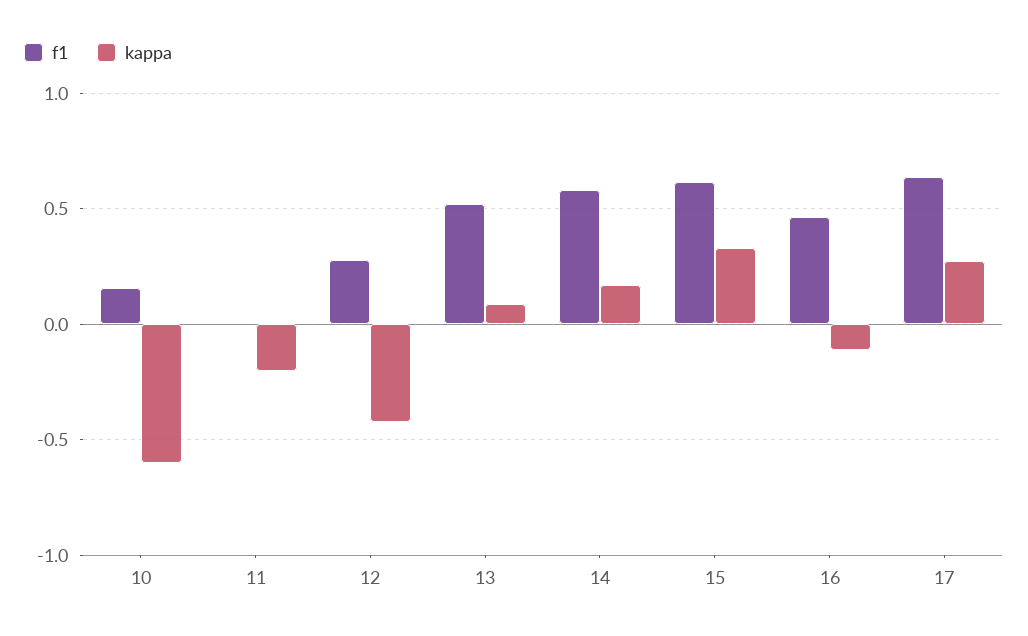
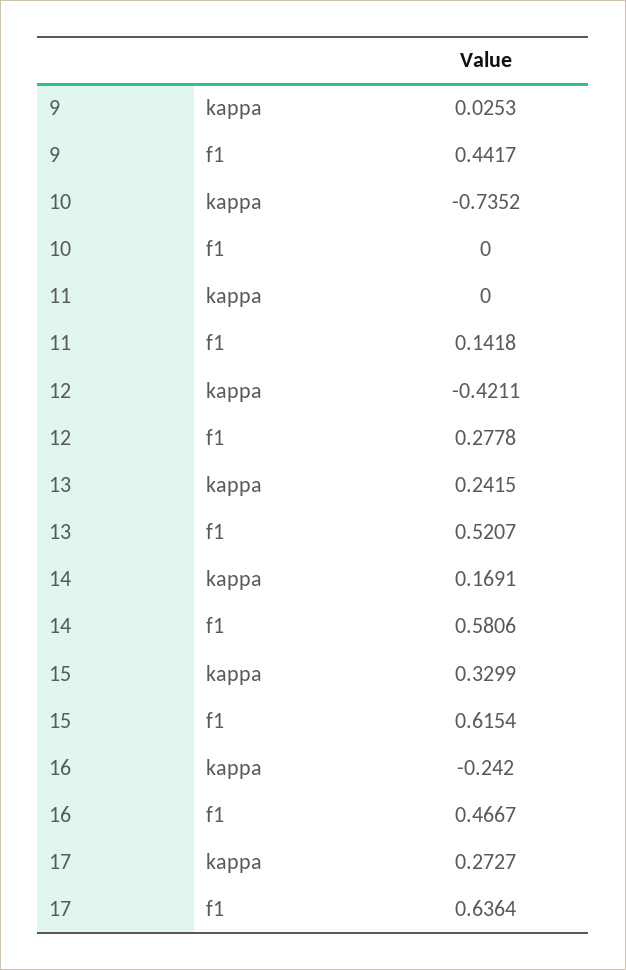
f1, 10: 0.15 -> 0
kappa, 10: -0.6 -> -0.7352
f1, 11: 0 -> 0.1418
kappa, 11: -0.2 -> 0
kappa, 13: 0.1 -> 0.2415
kappa, 16: -0.1 -> -0.242
kappa, 9: none -> 0.0253
f1, 9: none -> 0.4417

